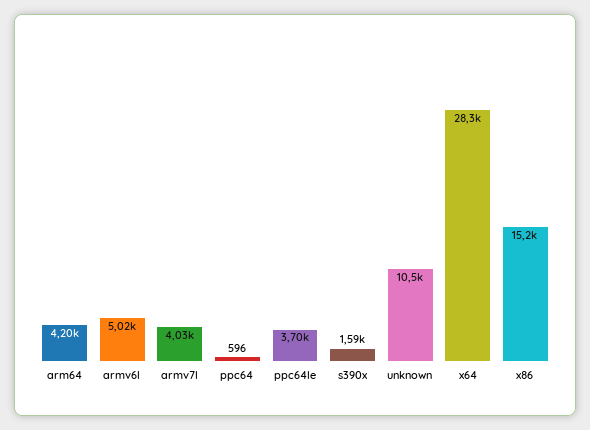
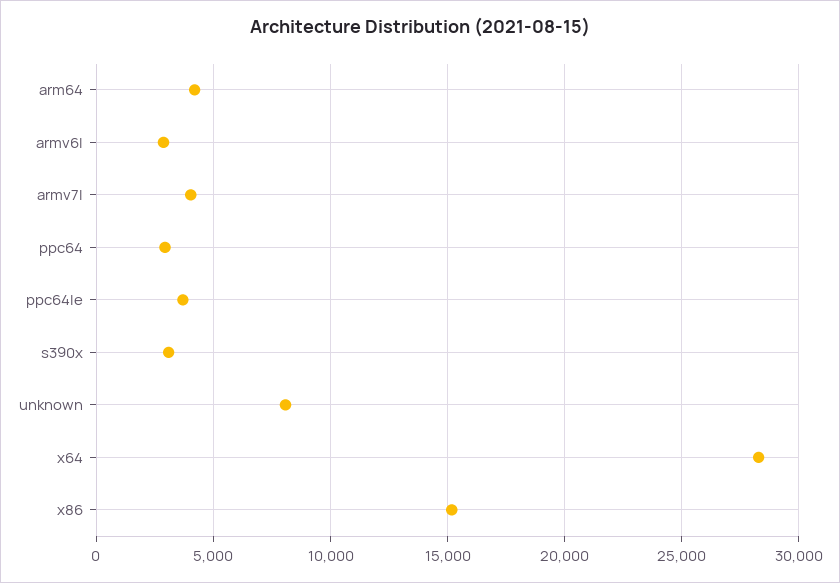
armv6l: 5020 -> 3000
ppc64: 596 -> 3000
s390x: 1590 -> 3000
unknown: 10500 -> 8000

